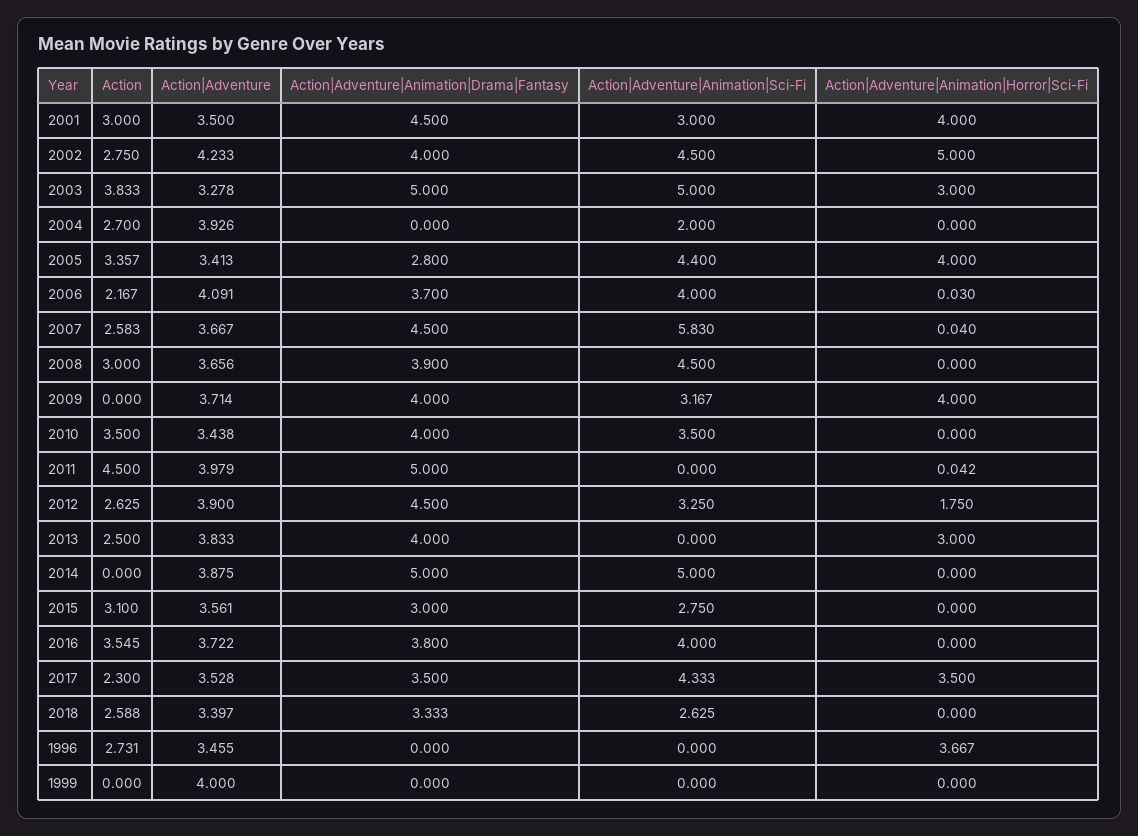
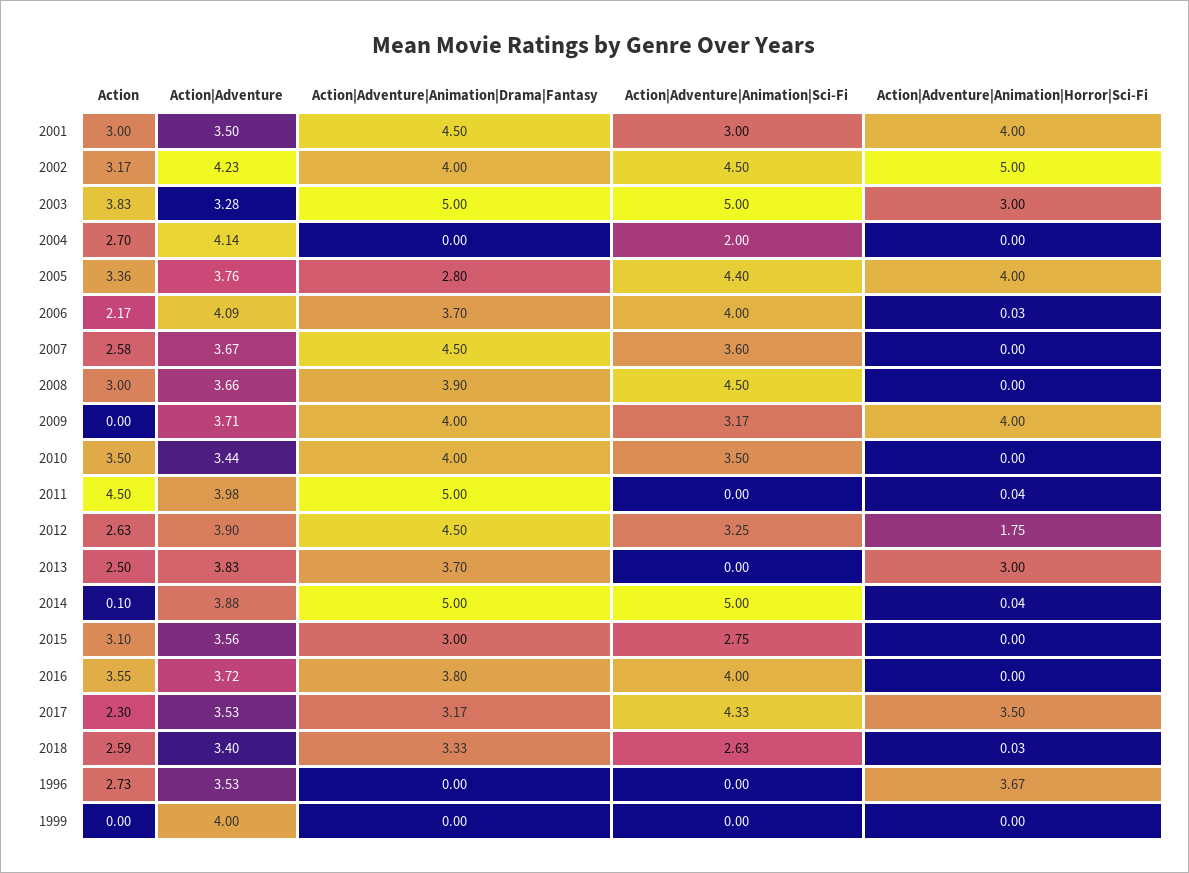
Action, 2002: 2.75 -> 3.17
Action|Adventure, 2004: 3.926 -> 4.14
Action|Adventure, 2005: 3.413 -> 3.76
Action|Adventure|Animation|Sci-Fi, 2007: 5.83 -> 3.6
Action|Adventure|Animation|Horror|Sci-Fi, 2007: 0.04 -> 0
Action|Adventure|Animation|Drama|Fantasy, 2013: 4 -> 3.7
Action, 2014: 0 -> 0.1
Action|Adventure|Animation|Horror|Sci-Fi, 2014: 0 -> 0.04
Action|Adventure|Animation|Drama|Fantasy, 2017: 3.5 -> 3.17
Action|Adventure|Animation|Horror|Sci-Fi, 2018: 0 -> 0.03
Action|Adventure, 1996: 3.455 -> 3.53

